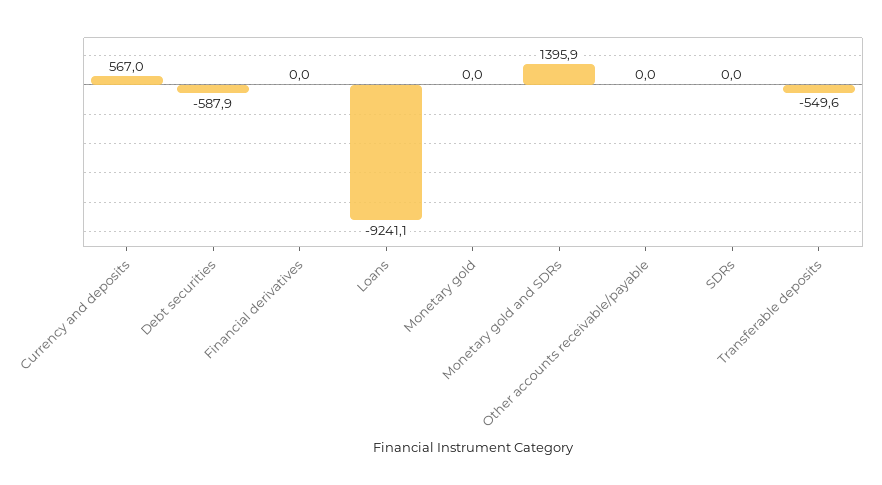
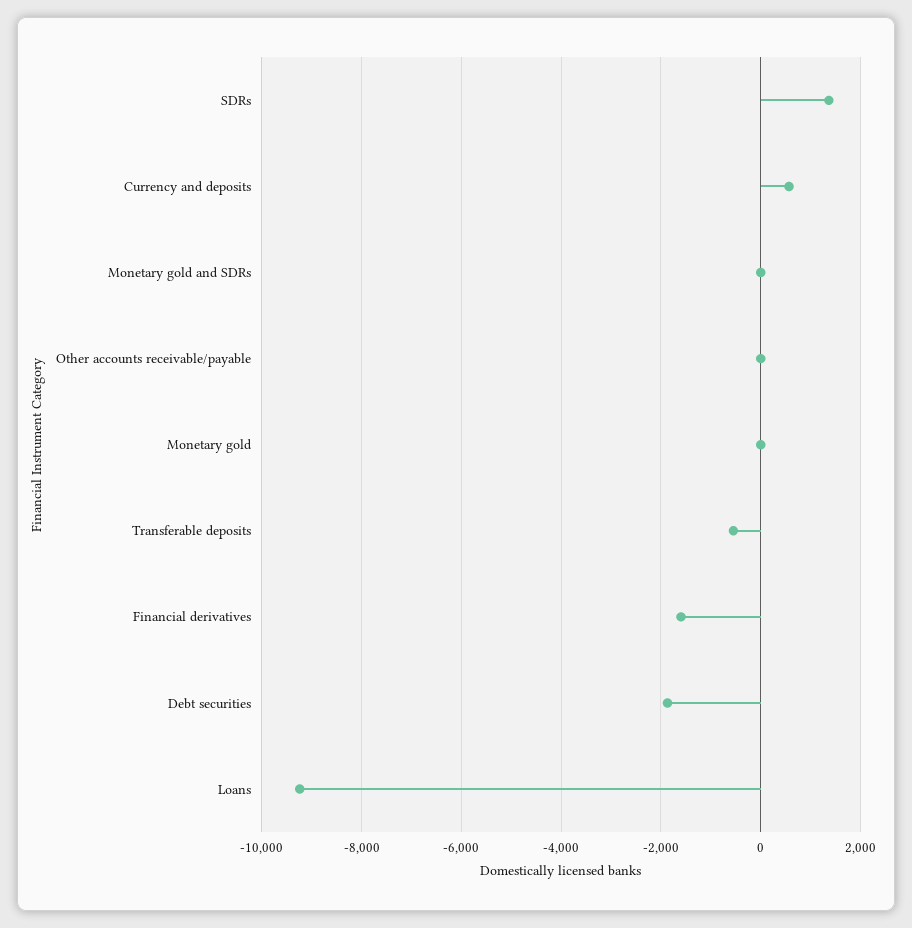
Debt securities: -587.9 -> -1800
Financial derivatives: 0 -> -1600
Monetary gold and SDRs: 1395.9 -> 0
SDRs: 0 -> 1400

